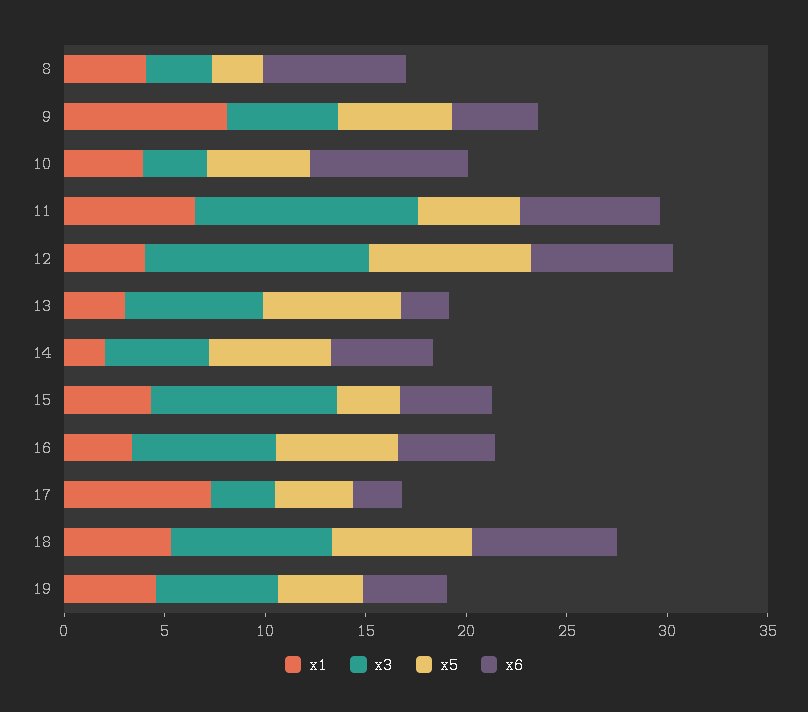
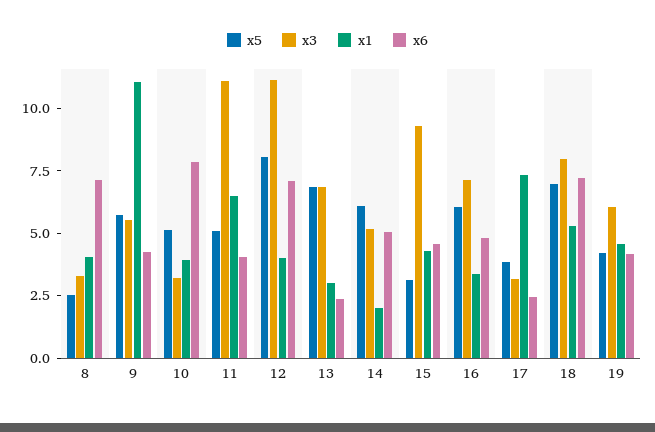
x1, 9: 8 -> 11
x6, 11: 7 -> 4

